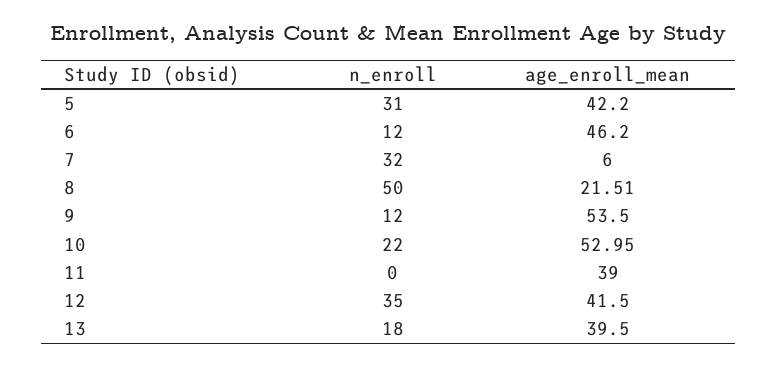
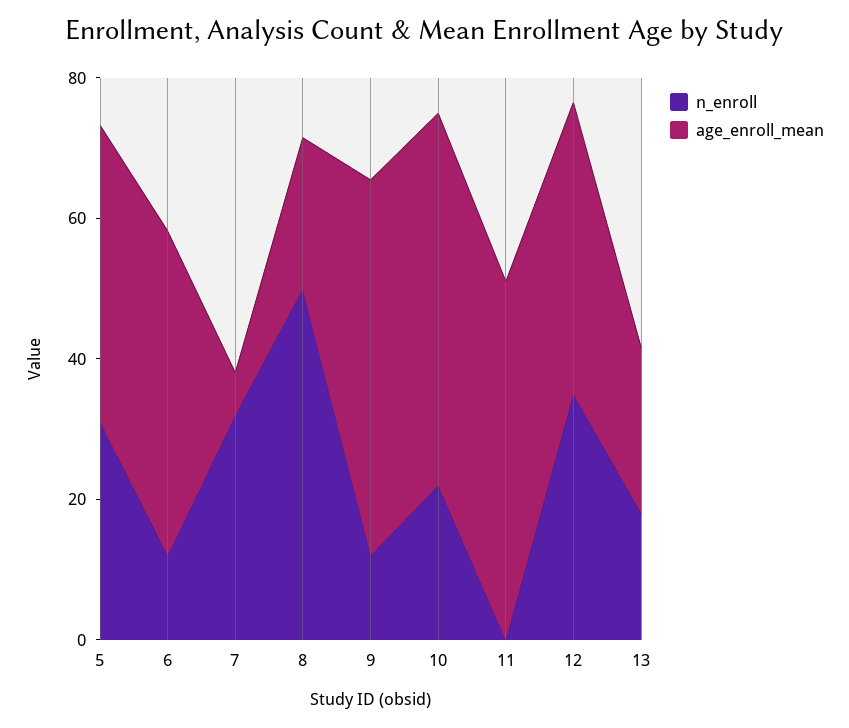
age_enroll_mean, 11: 39 -> 50
age_enroll_mean, 13: 39.5 -> 25

